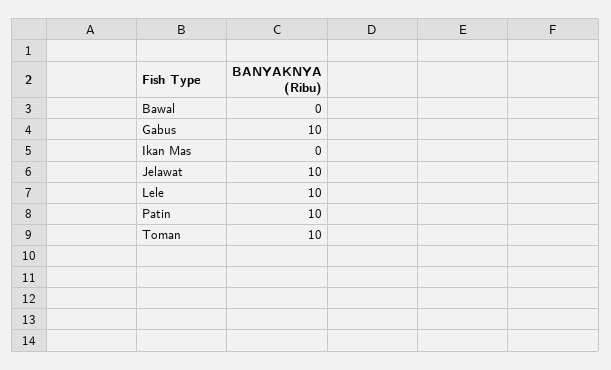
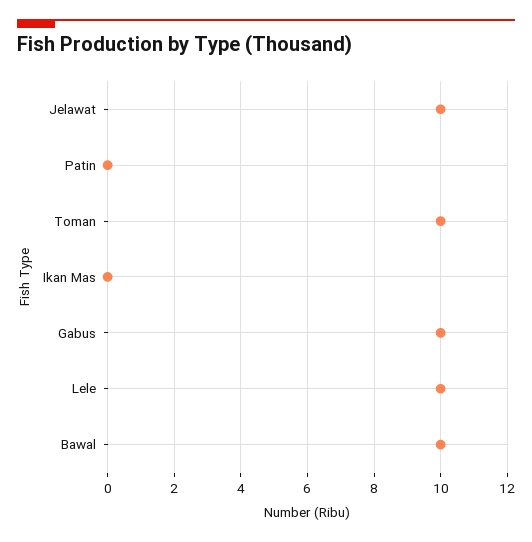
Bawal: 0 -> 10
Patin: 10 -> 0

